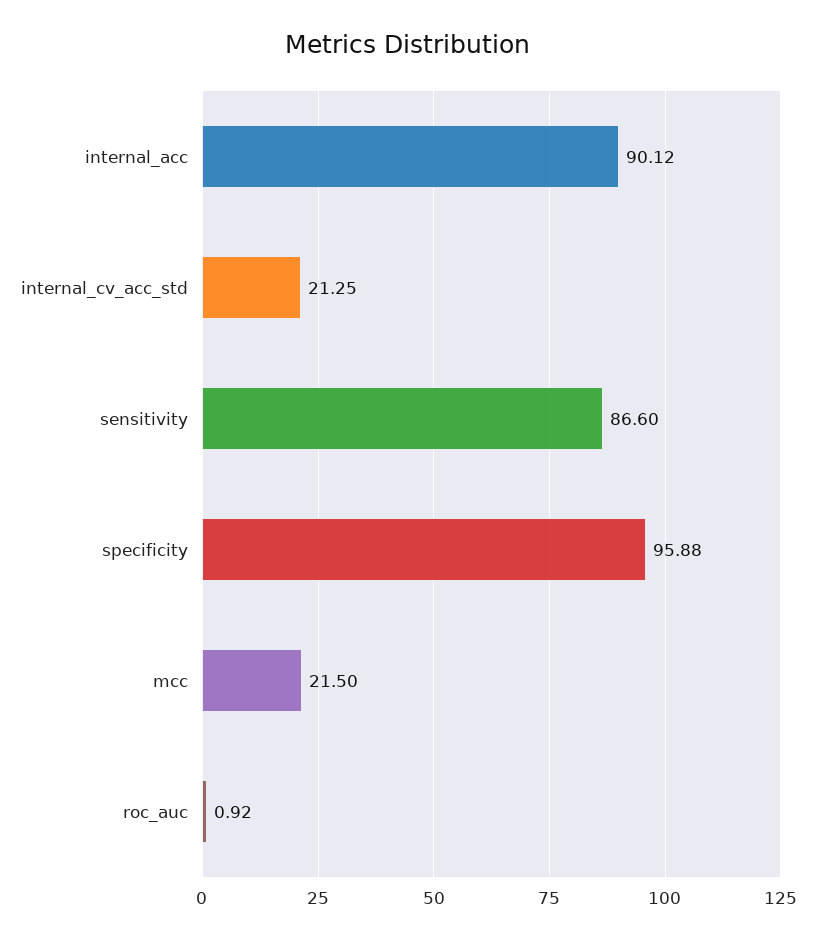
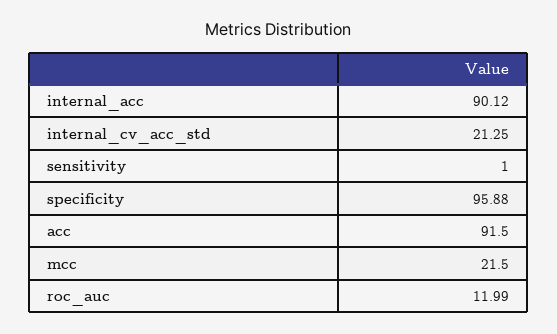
sensitivity: 86.6 -> 1
roc_auc: 0.92 -> 11.99
acc: none -> 91.5

